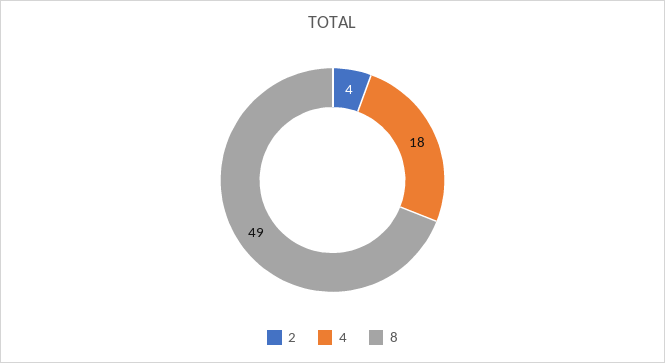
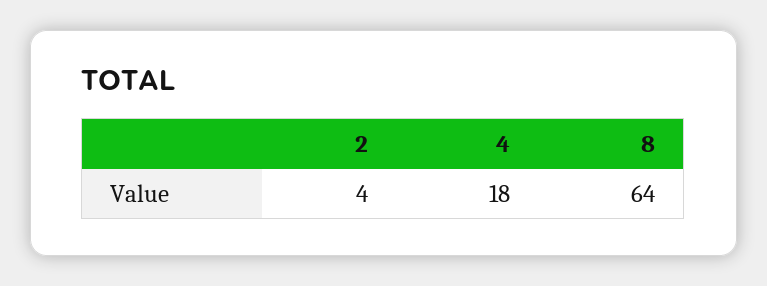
8: 49 -> 64

